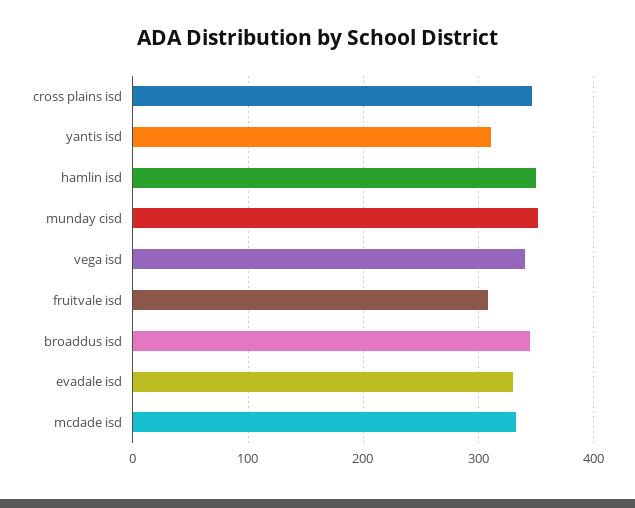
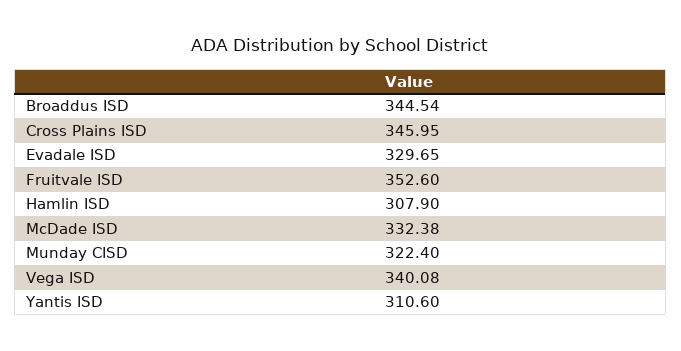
hamlin isd: 350 -> 307.9
munday cisd: 350 -> 322.4
fruitvale isd: 310 -> 352.6

